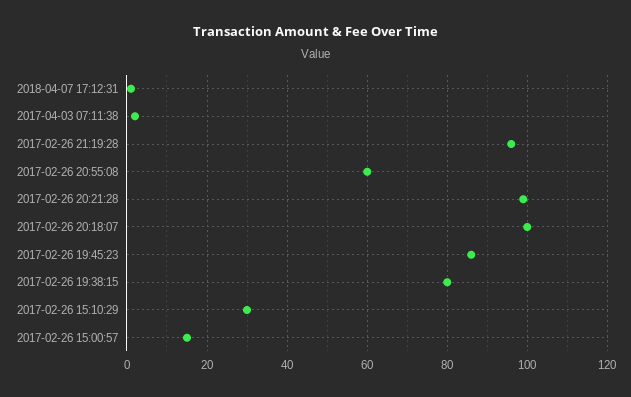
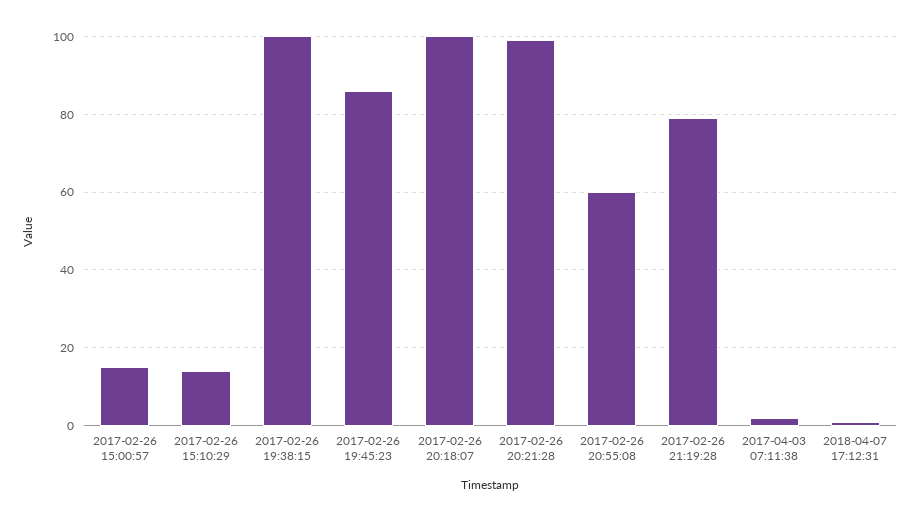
2017-02-26 21:19:28: 95 -> 80
2017-02-26 19:38:15: 80 -> 100
2017-02-26 15:10:29: 30 -> 15

